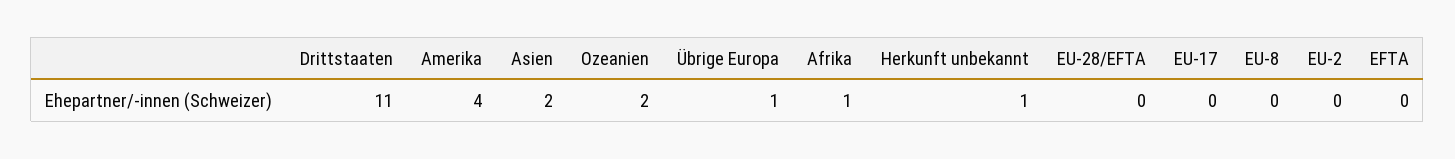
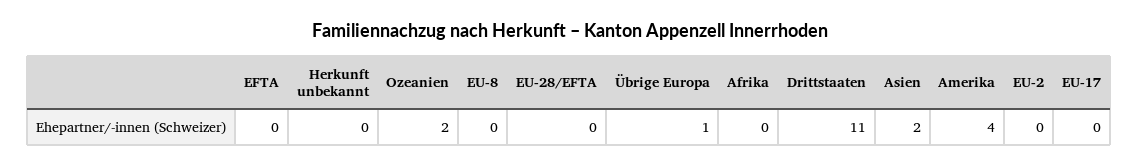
Afrika: 1 -> 0
Herkunft unbekannt: 1 -> 0

